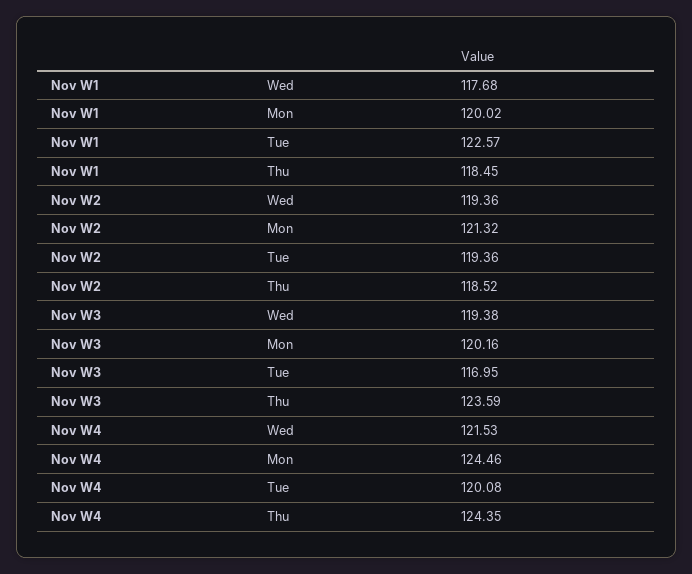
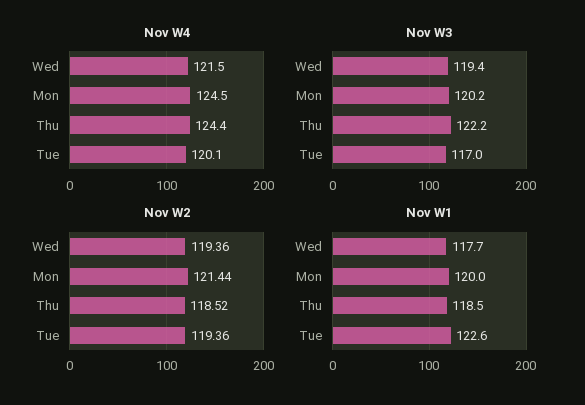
Nov W2, Mon: 121.32 -> 121.44
Nov W3, Thu: 123.59 -> 122.2

